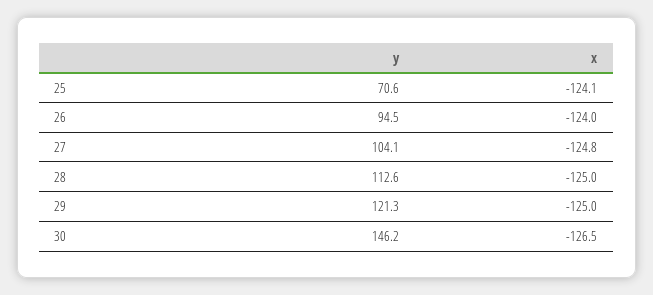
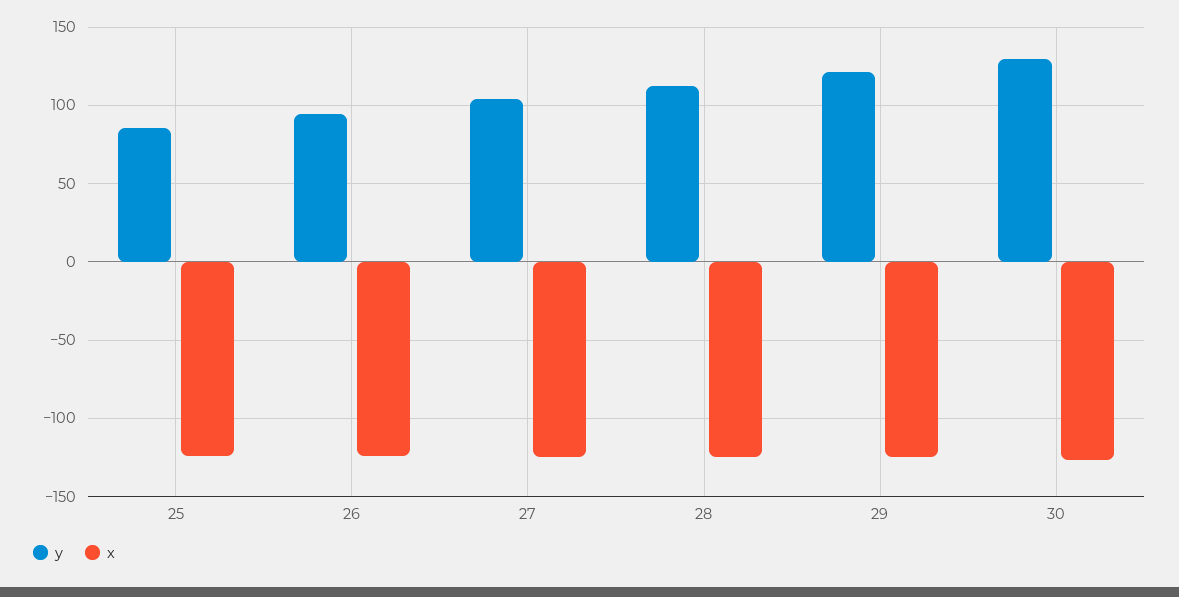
y, 25: 70.6 -> 85
y, 30: 146.2 -> 130

